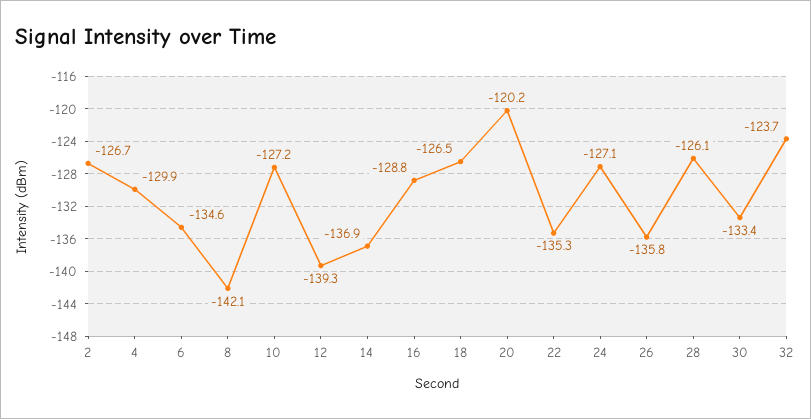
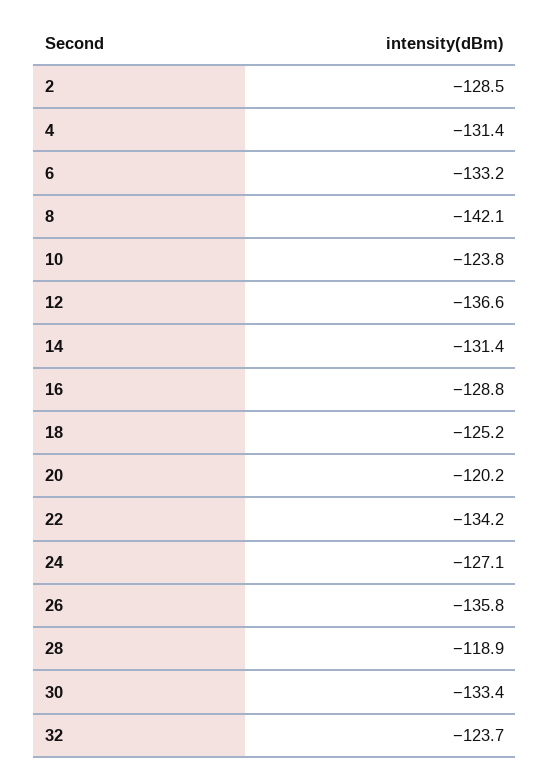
2: -126.7 -> -128.5
4: -129.9 -> -131.4
6: -134.6 -> -133.2
10: -127.2 -> -123.8
12: -139.3 -> -136.6
14: -136.9 -> -131.4
18: -126.5 -> -125.2
22: -135.3 -> -134.2
28: -126.1 -> -118.9

